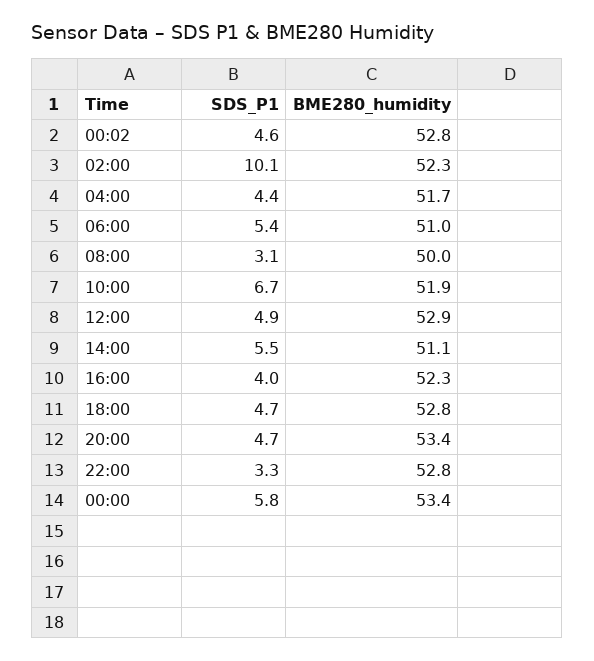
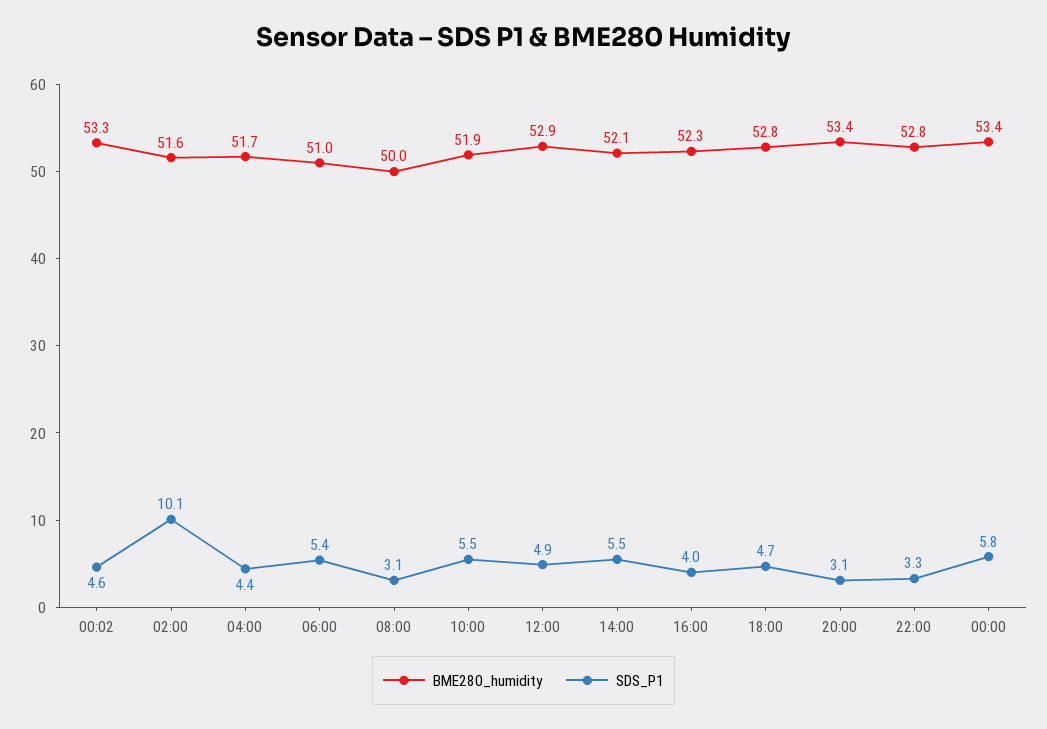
BME280_humidity, 00:02: 52.8 -> 53.3
BME280_humidity, 02:00: 52.3 -> 51.6
SDS_P1, 10:00: 6.7 -> 5.5
BME280_humidity, 14:00: 51.1 -> 52.1
SDS_P1, 20:00: 4.7 -> 3.1

